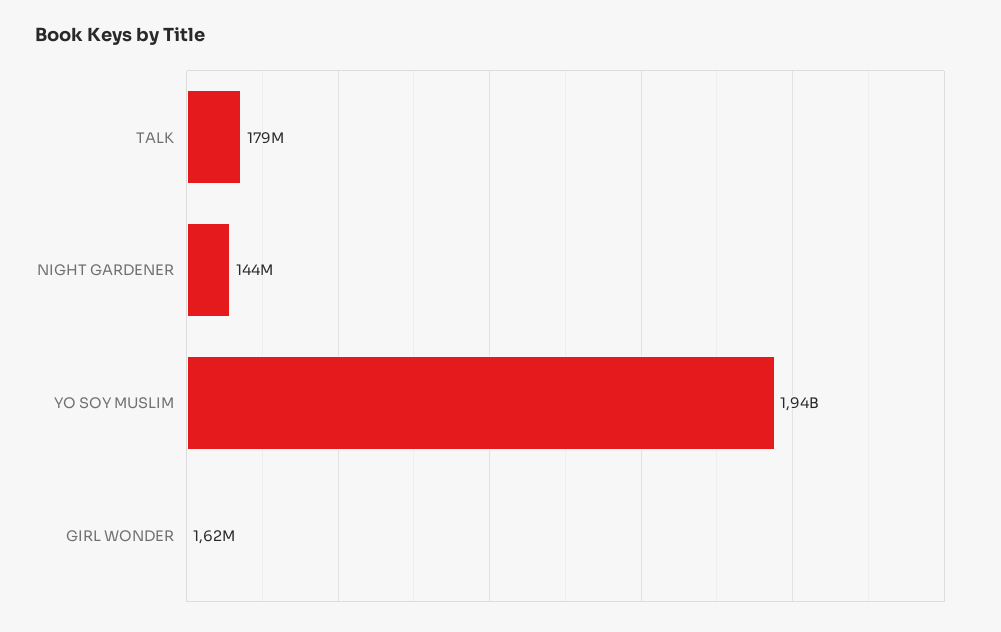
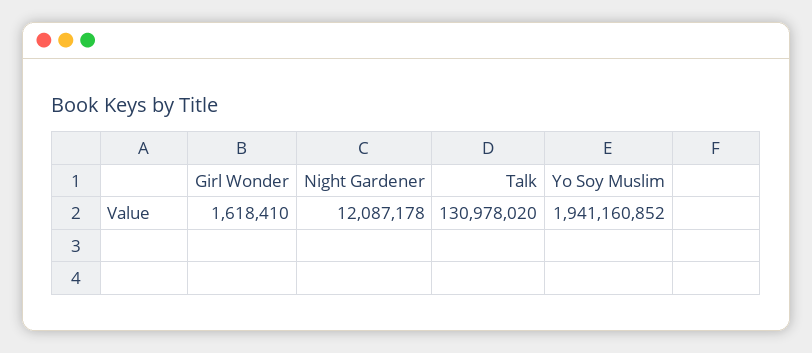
TALK: 179000000 -> 130978020
NIGHT GARDENER: 144000000 -> 12087178

